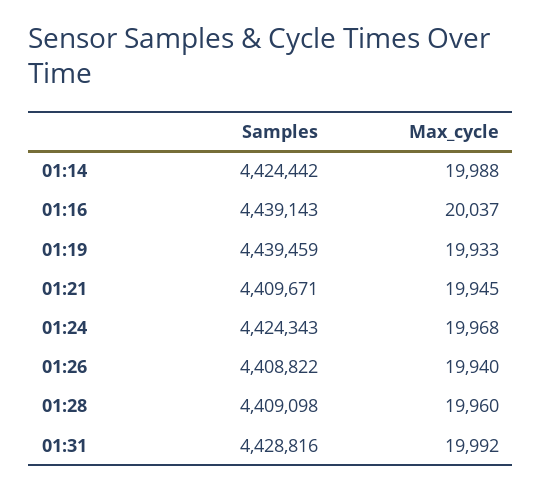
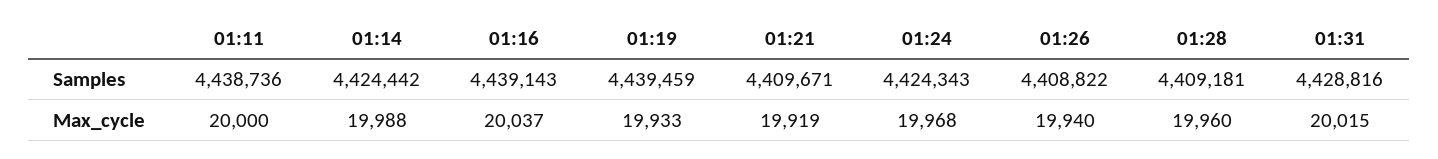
Max_cycle, 01:21: 19945 -> 19919
Samples, 01:28: 4409098 -> 4409181
Max_cycle, 01:31: 19992 -> 20015
Samples, 01:11: none -> 4438736
Max_cycle, 01:11: none -> 20000

